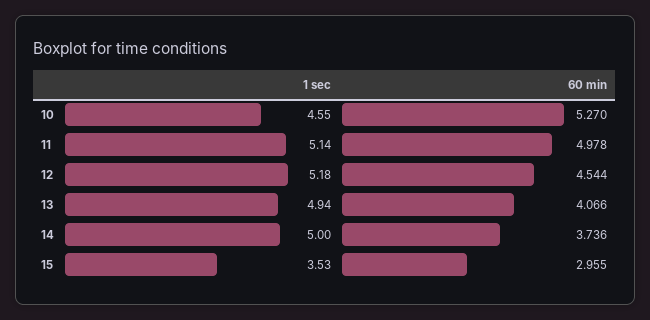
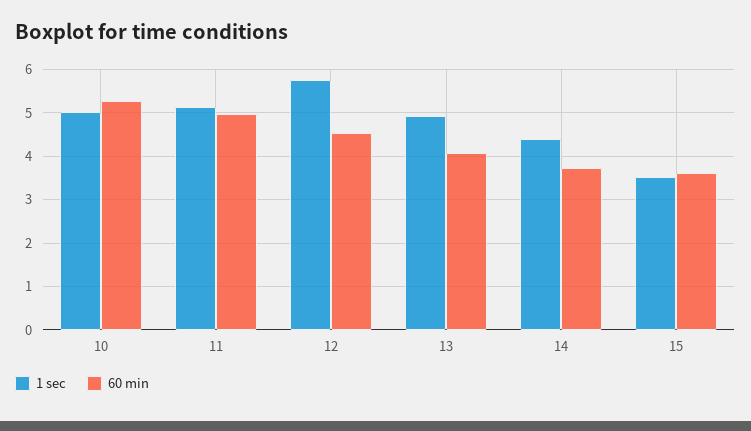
1 sec, 10: 4.55 -> 5
1 sec, 12: 5.18 -> 5.8
1 sec, 14: 5 -> 4.4
60 min, 15: 2.955 -> 3.6

